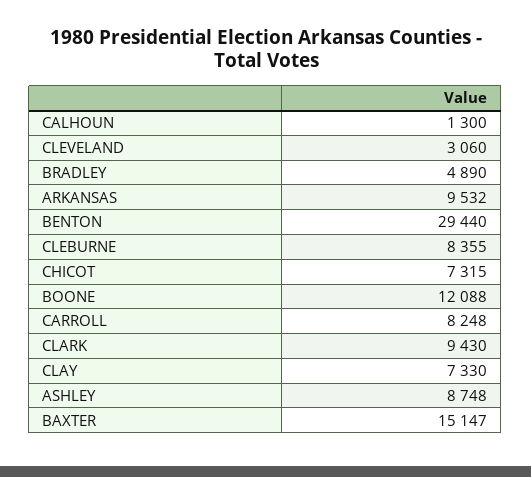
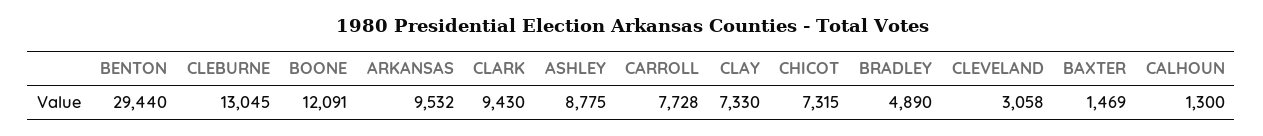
CLEVELAND: 3060 -> 3058
CLEBURNE: 8355 -> 13045
BOONE: 12088 -> 12091
CARROLL: 8248 -> 7728
ASHLEY: 8748 -> 8775
BAXTER: 15147 -> 1469

